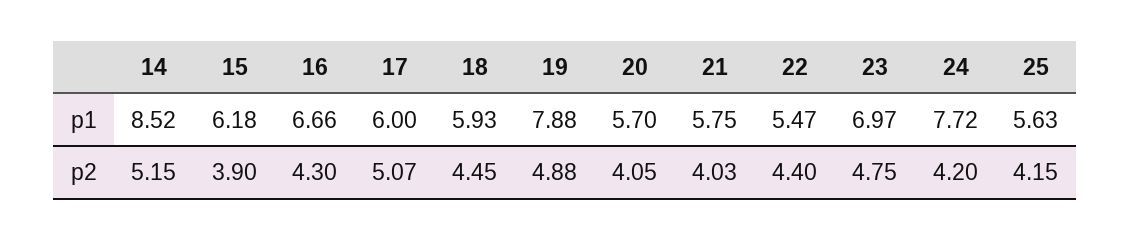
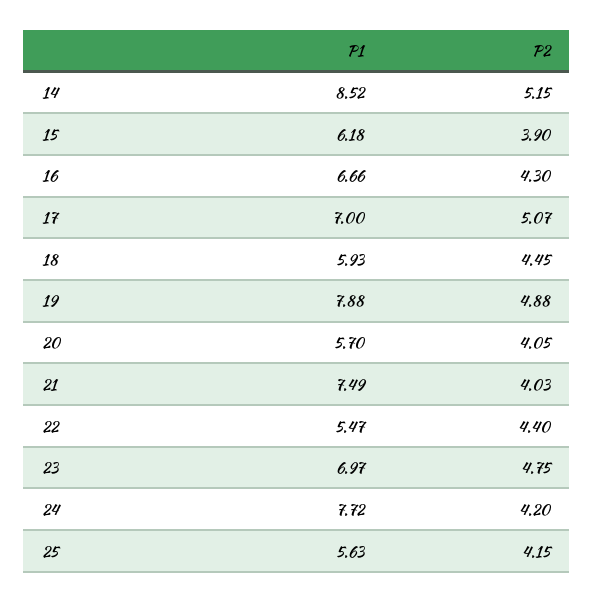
17, p1: 6 -> 7
21, p1: 5.75 -> 7.49

